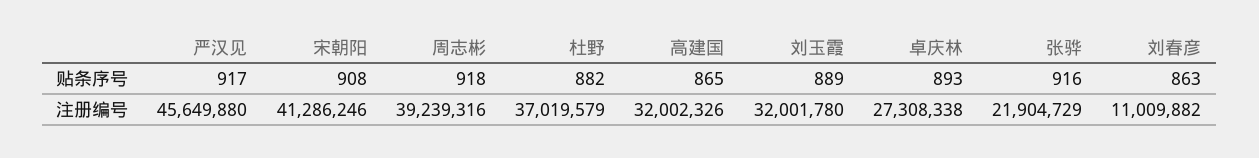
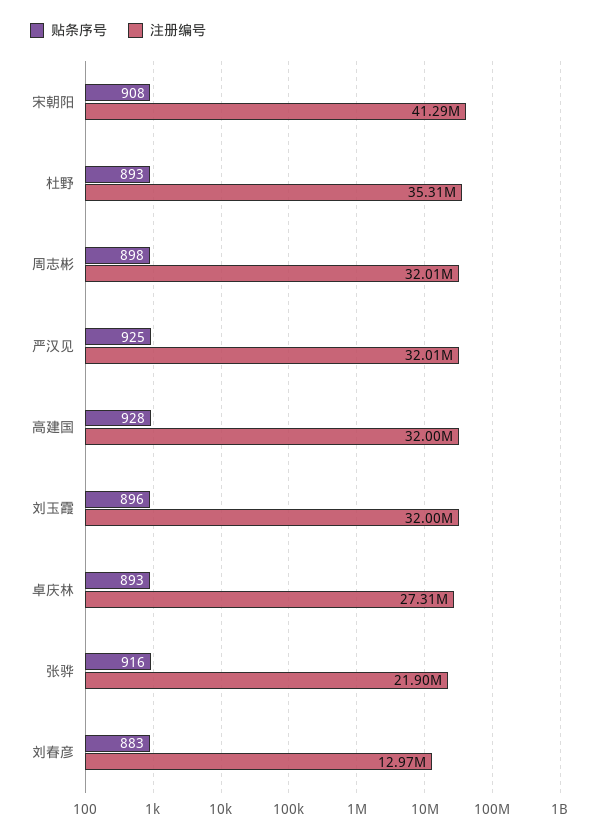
贴条序号, 严汉见: 917 -> 925
贴条序号, 周志彬: 918 -> 898
贴条序号, 杜野: 882 -> 893
贴条序号, 高建国: 865 -> 928
贴条序号, 刘玉霞: 889 -> 896
贴条序号, 刘春彦: 863 -> 883
注册编号, 严汉见: 45649880 -> 32010000
注册编号, 周志彬: 39239316 -> 32010000
注册编号, 杜野: 37019579 -> 35310000
注册编号, 刘春彦: 11009882 -> 12970000

